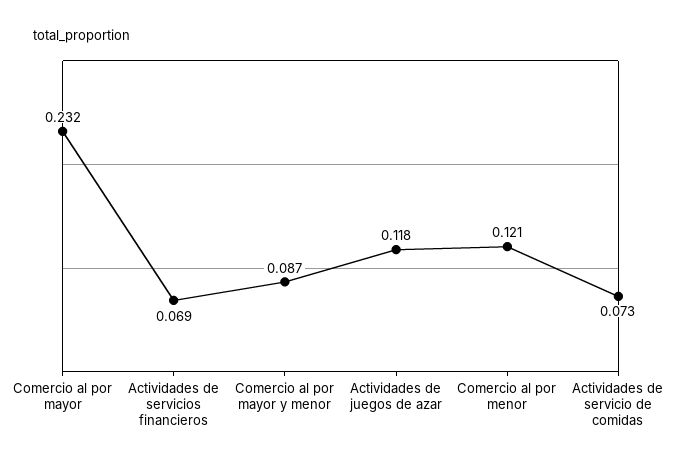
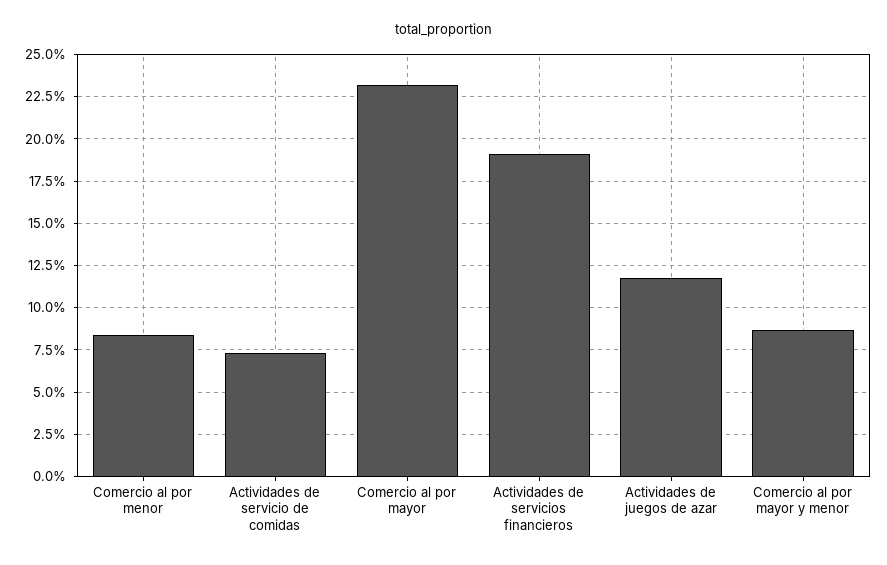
Actividades de servicios financieros: 0.069 -> 0.19
Comercio al por menor: 0.121 -> 0.085

